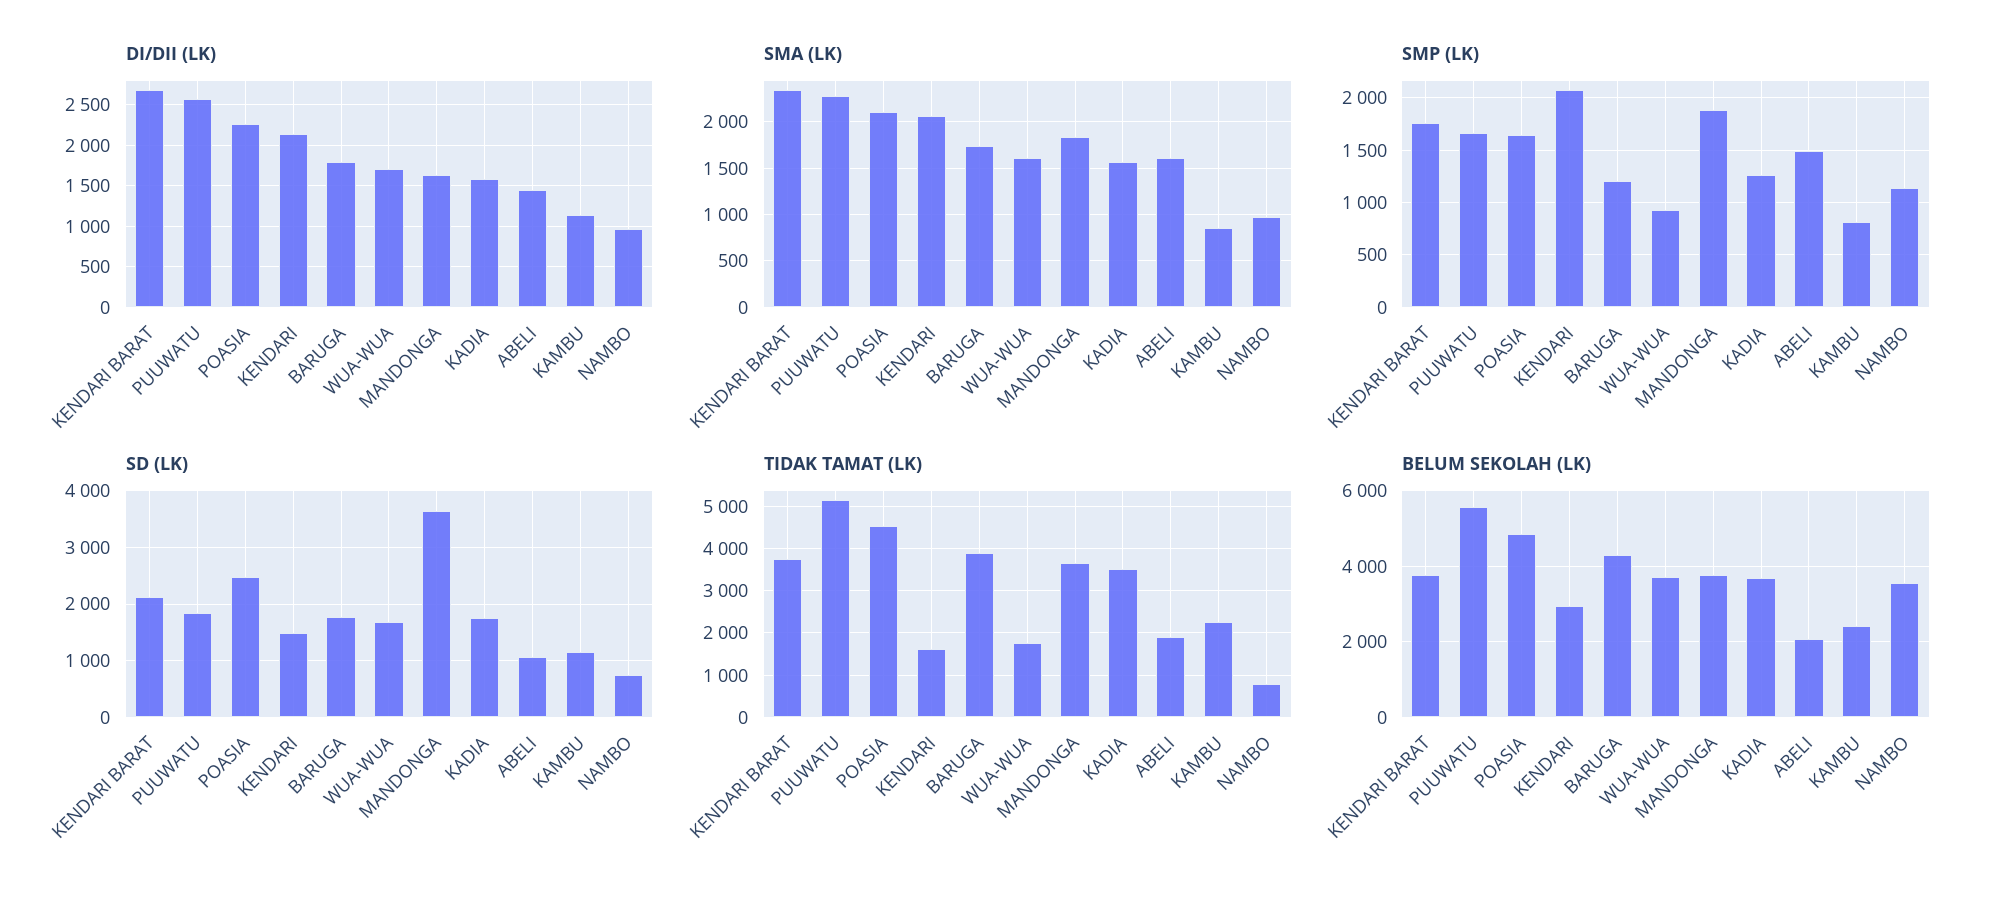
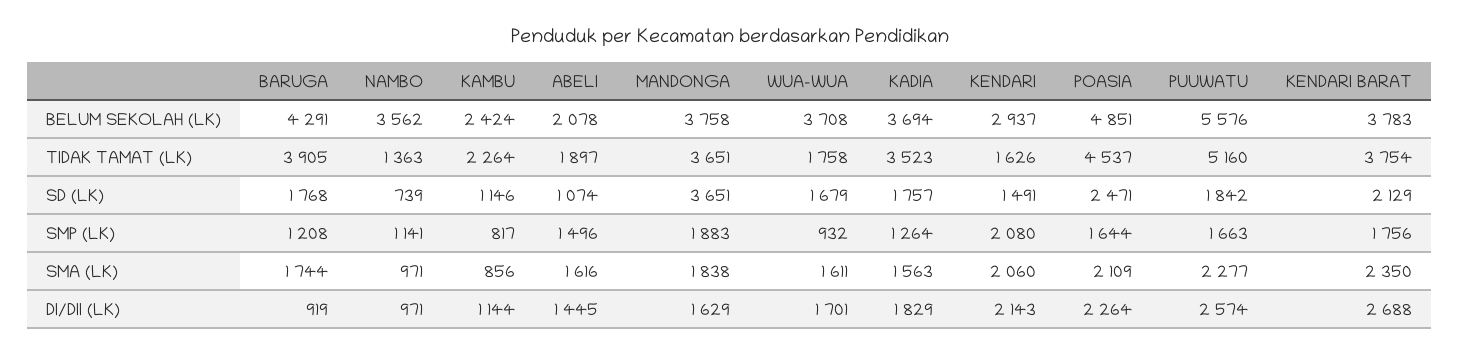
DI/DII (LK), BARUGA: 1800 -> 919
DI/DII (LK), KADIA: 1600 -> 1829
TIDAK TAMAT (LK), NAMBO: 800 -> 1363

